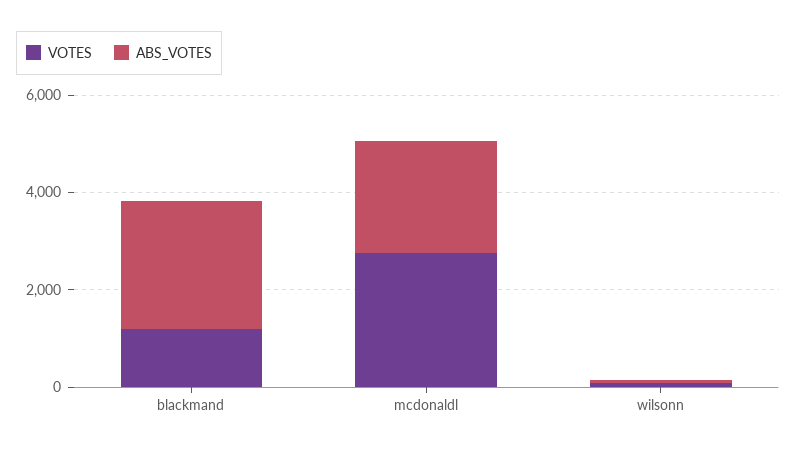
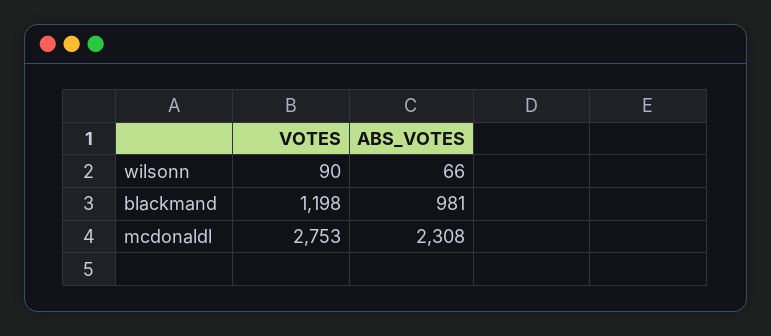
ABS_VOTES, blackmand: 2500 -> 981

